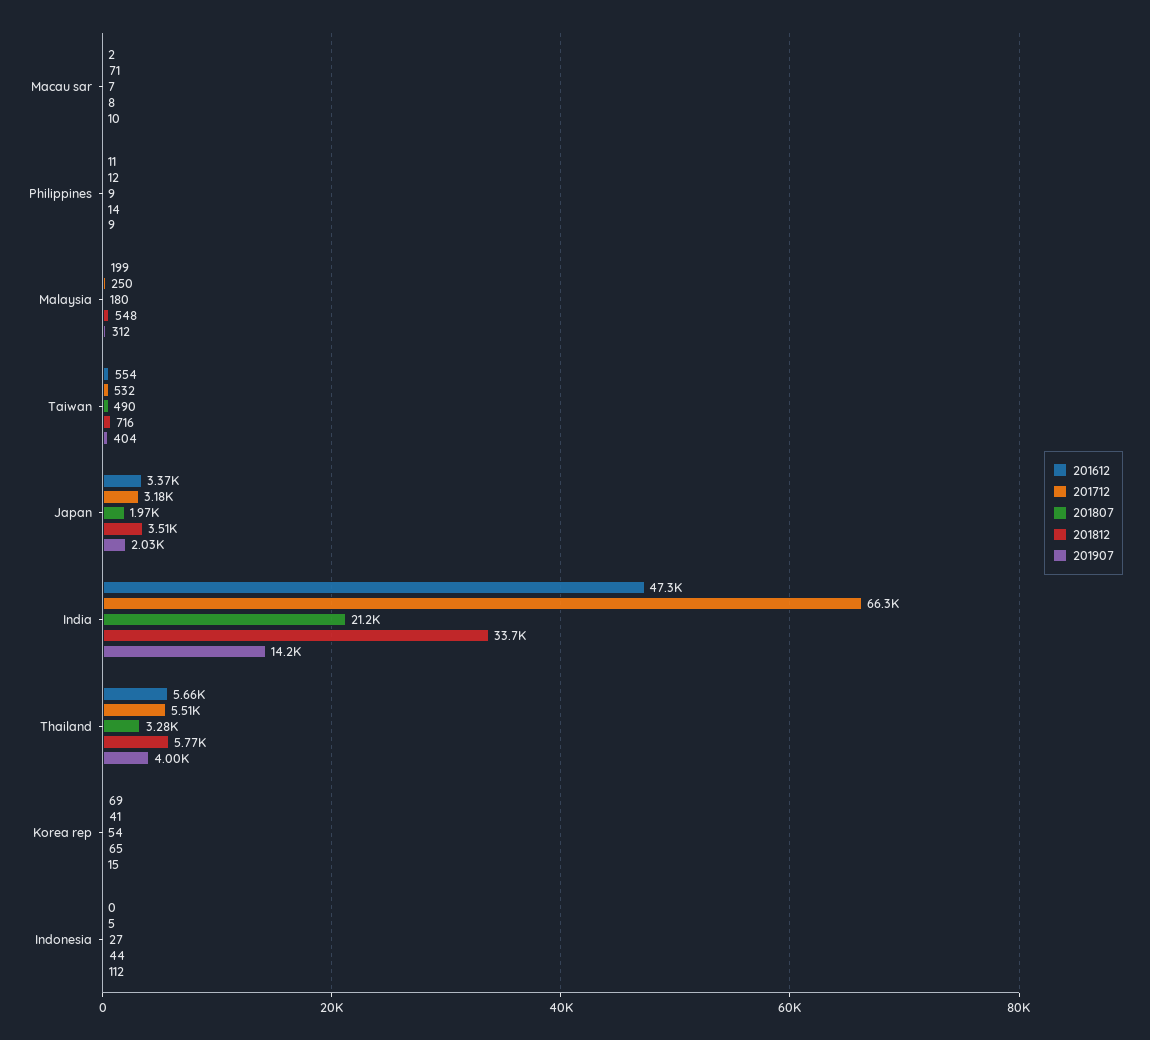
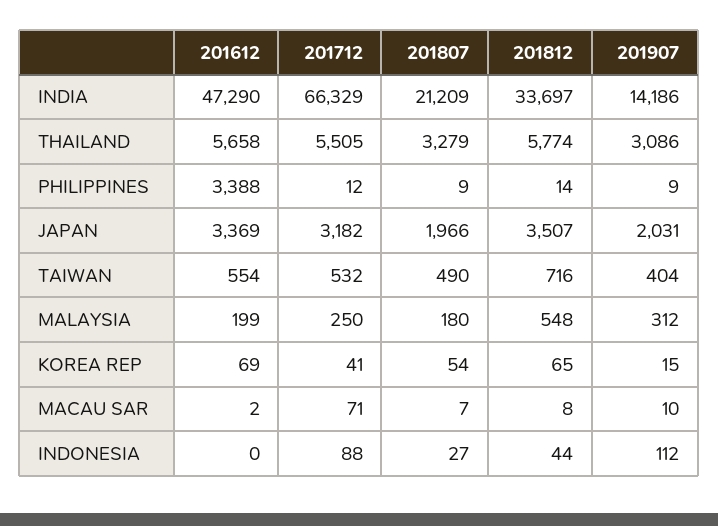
201612, Philippines: 11 -> 3388
201907, Thailand: 4000 -> 3086
201712, Indonesia: 5 -> 88

